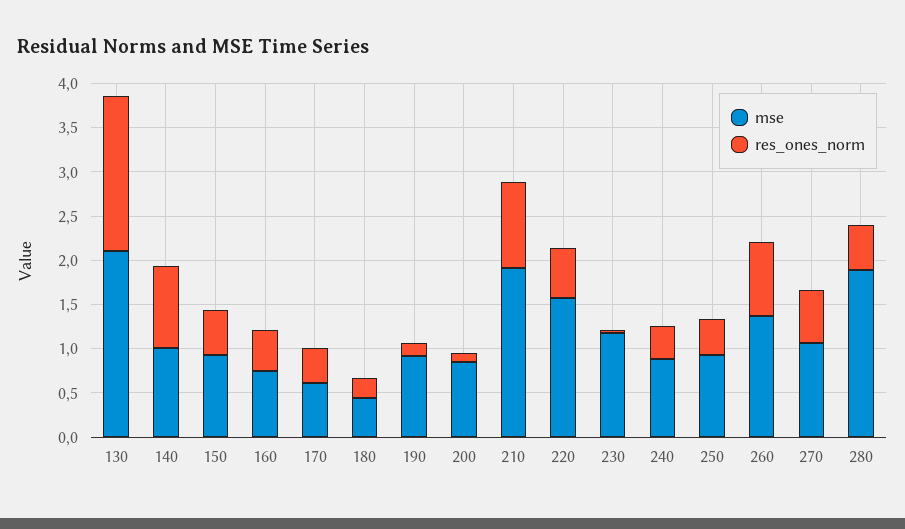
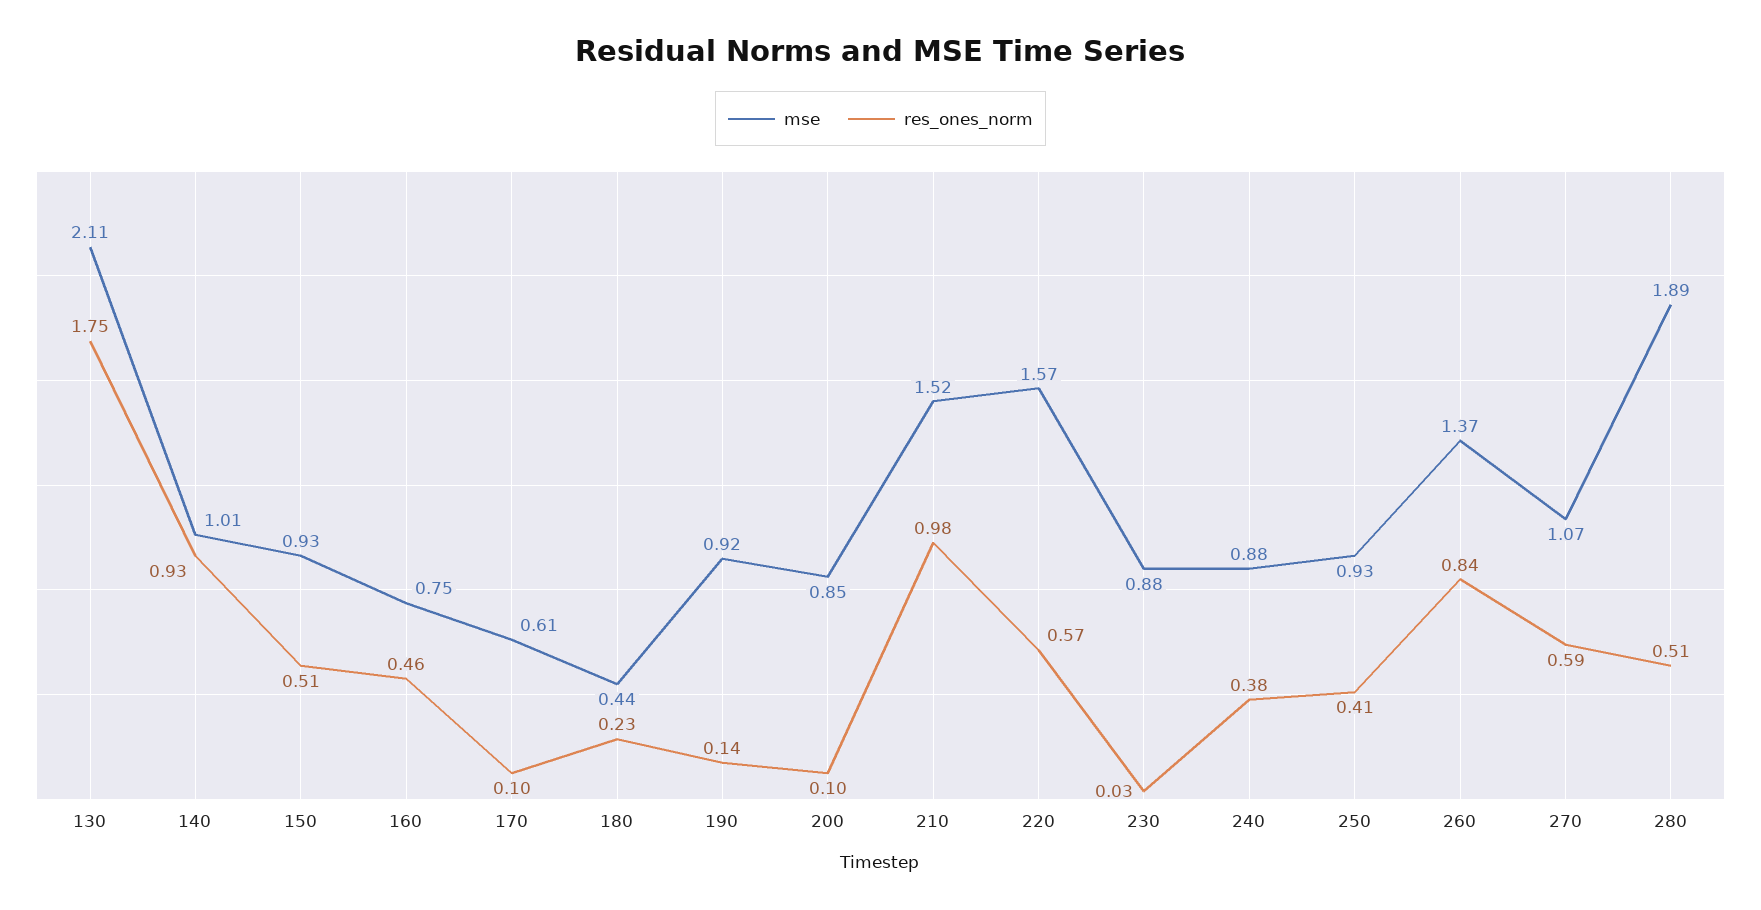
res_ones_norm, 170: 0.4 -> 0.1
mse, 210: 1.9 -> 1.52
mse, 230: 1.2 -> 0.88

